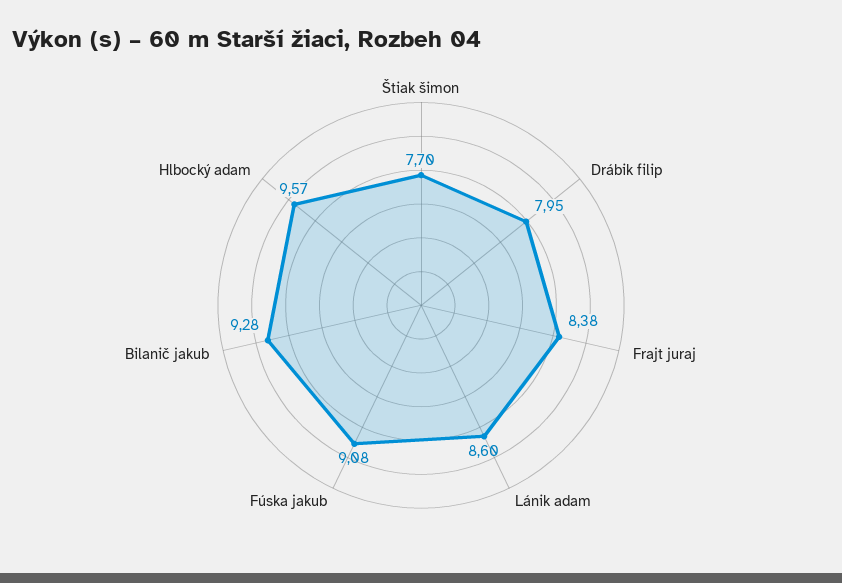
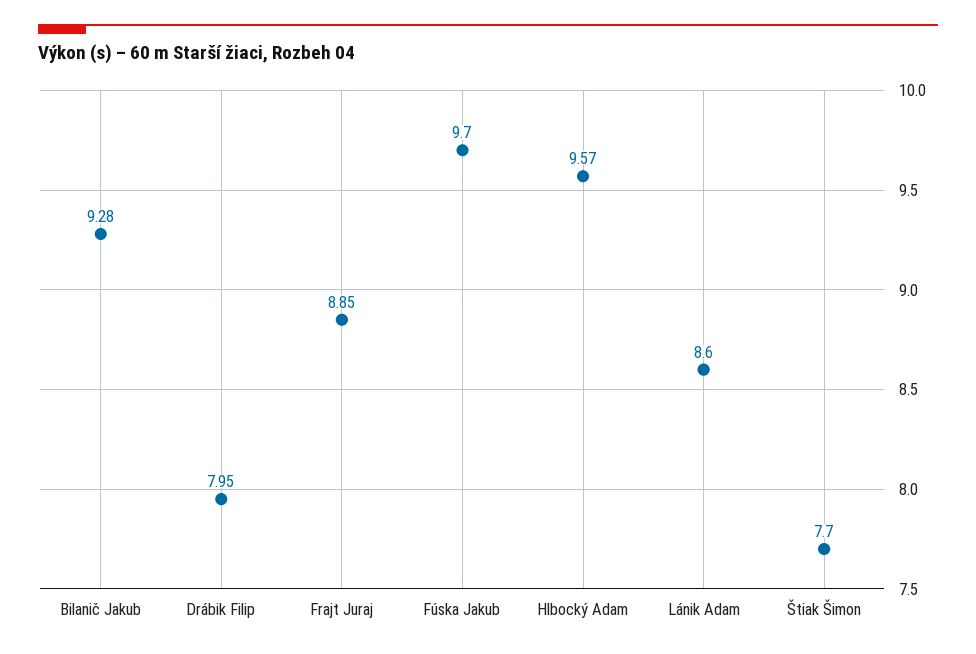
Frajt juraj: 8.38 -> 8.85
Fúska jakub: 9.08 -> 9.7

